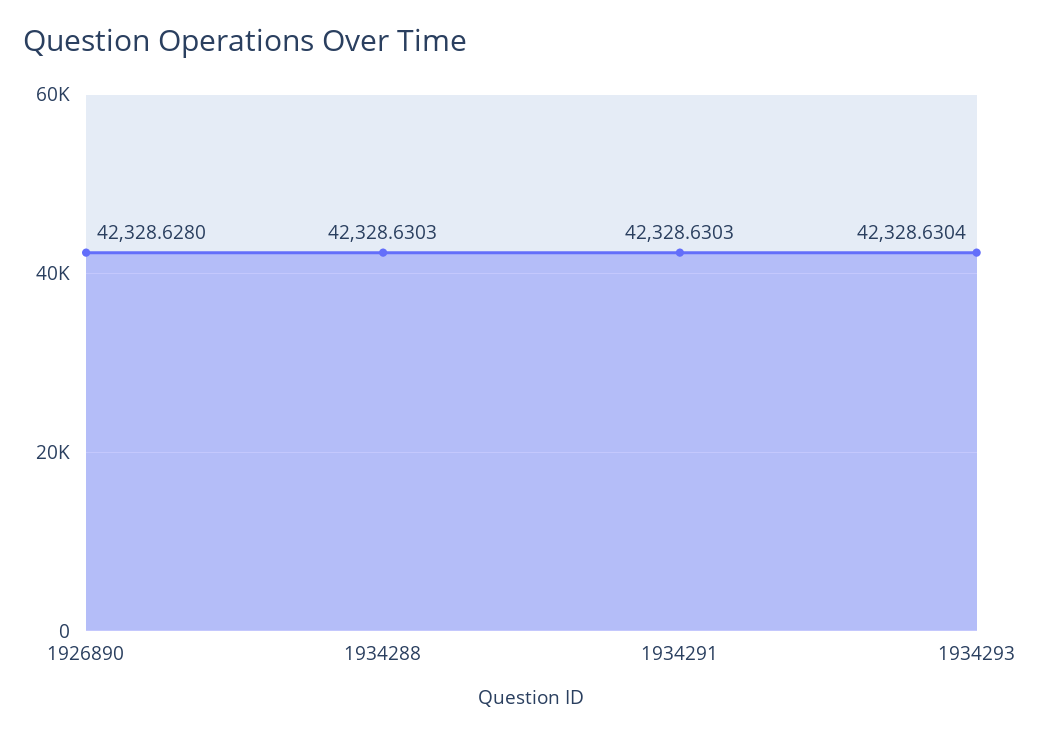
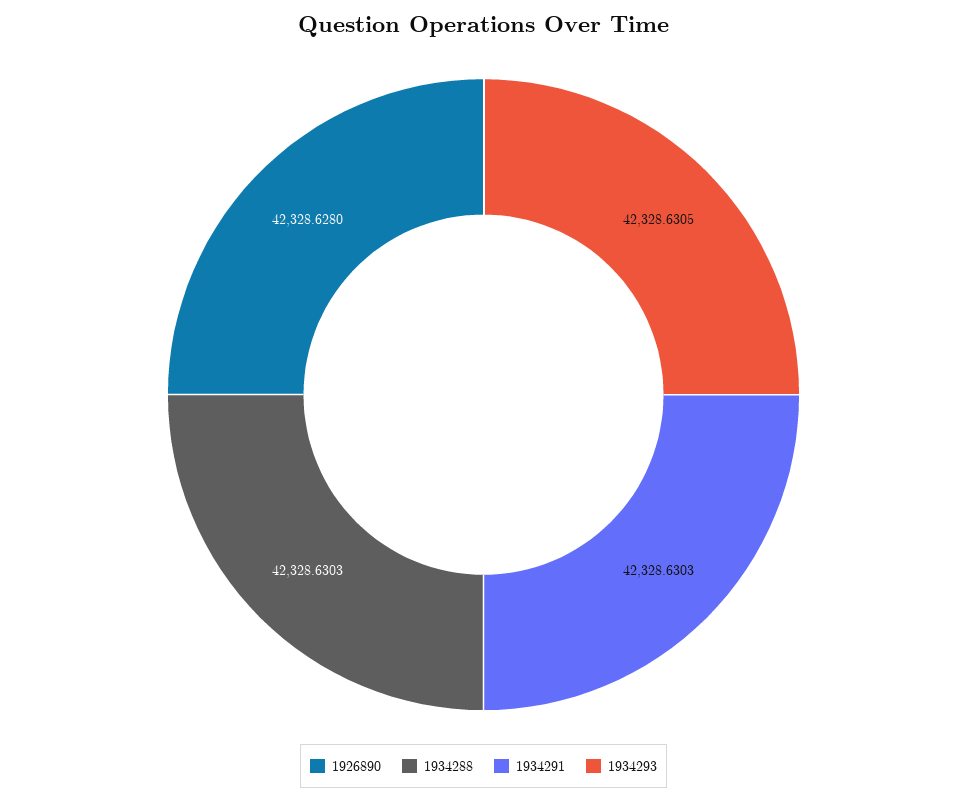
1934293: 42328.6304 -> 42328.6305

